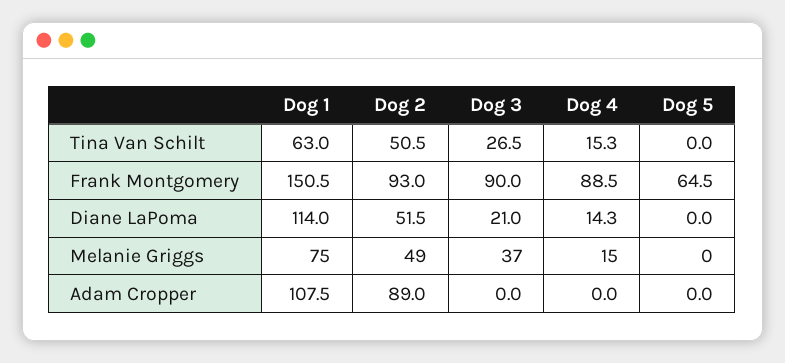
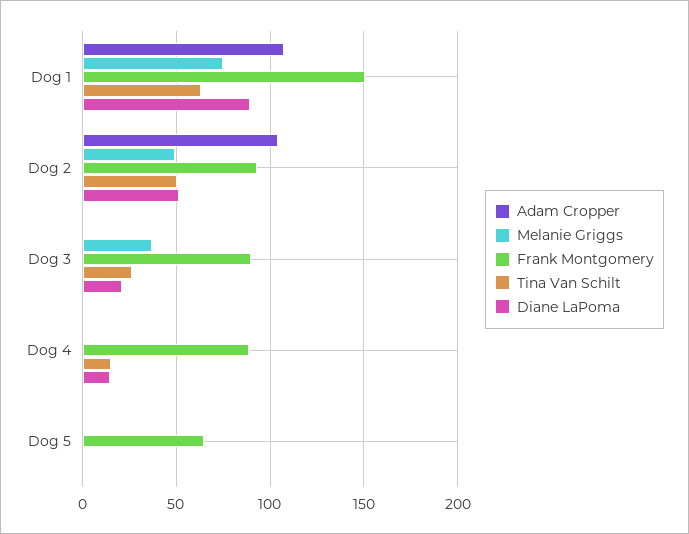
Diane LaPoma, Dog 1: 114 -> 90
Melanie Griggs, Dog 4: 15 -> 0
Adam Cropper, Dog 2: 89 -> 105

